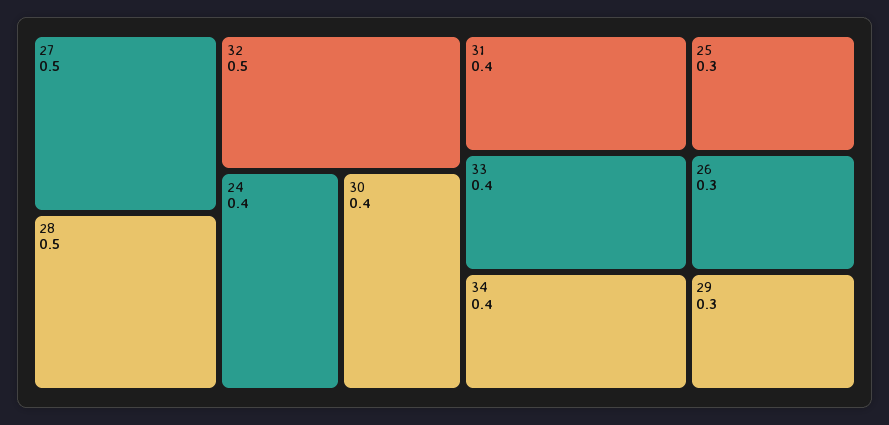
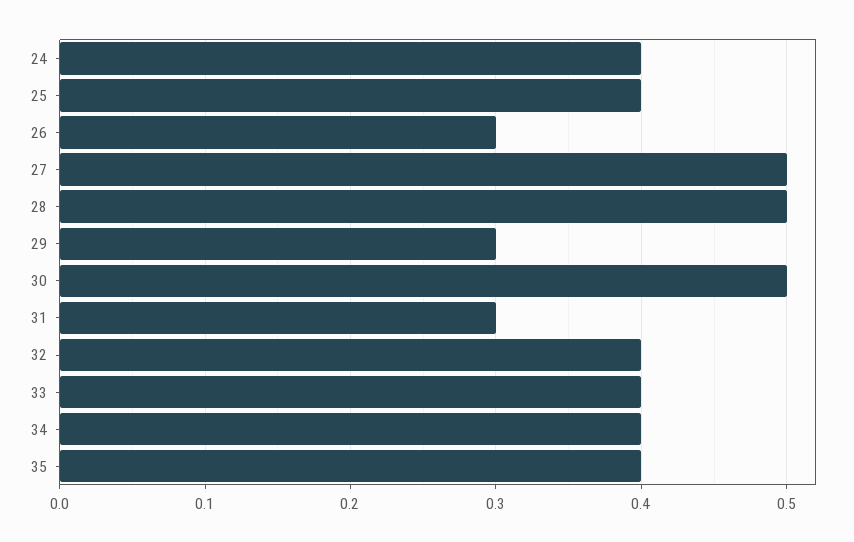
32: 0.5 -> 0.4
30: 0.4 -> 0.5
31: 0.4 -> 0.3
25: 0.3 -> 0.4
35: none -> 0.4

